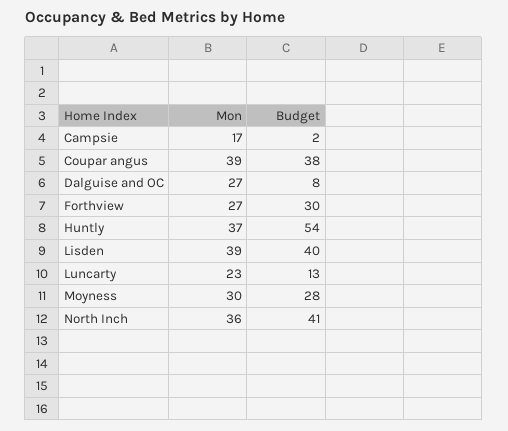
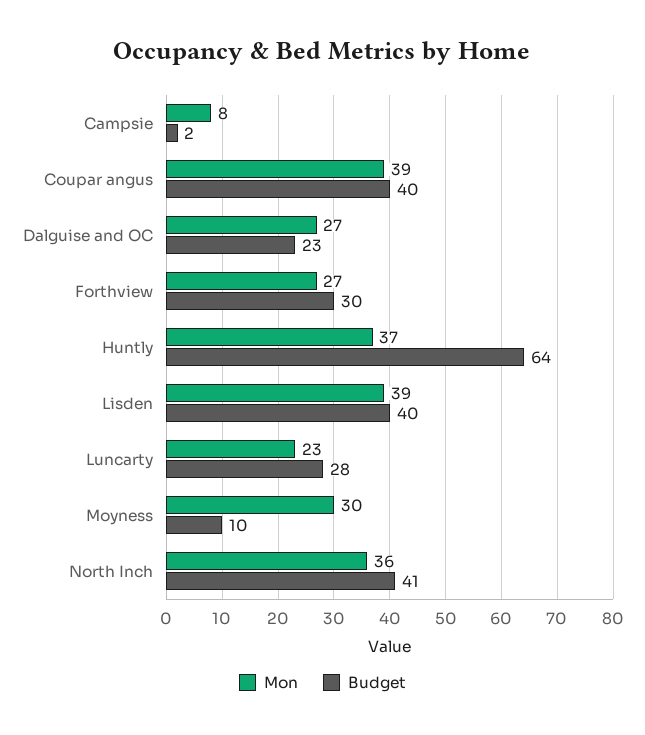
Mon, Campsie: 17 -> 8
Budget, Coupar angus: 38 -> 40
Budget, Dalguise and OC: 8 -> 23
Budget, Huntly: 54 -> 64
Budget, Luncarty: 13 -> 28
Budget, Moyness: 28 -> 10

